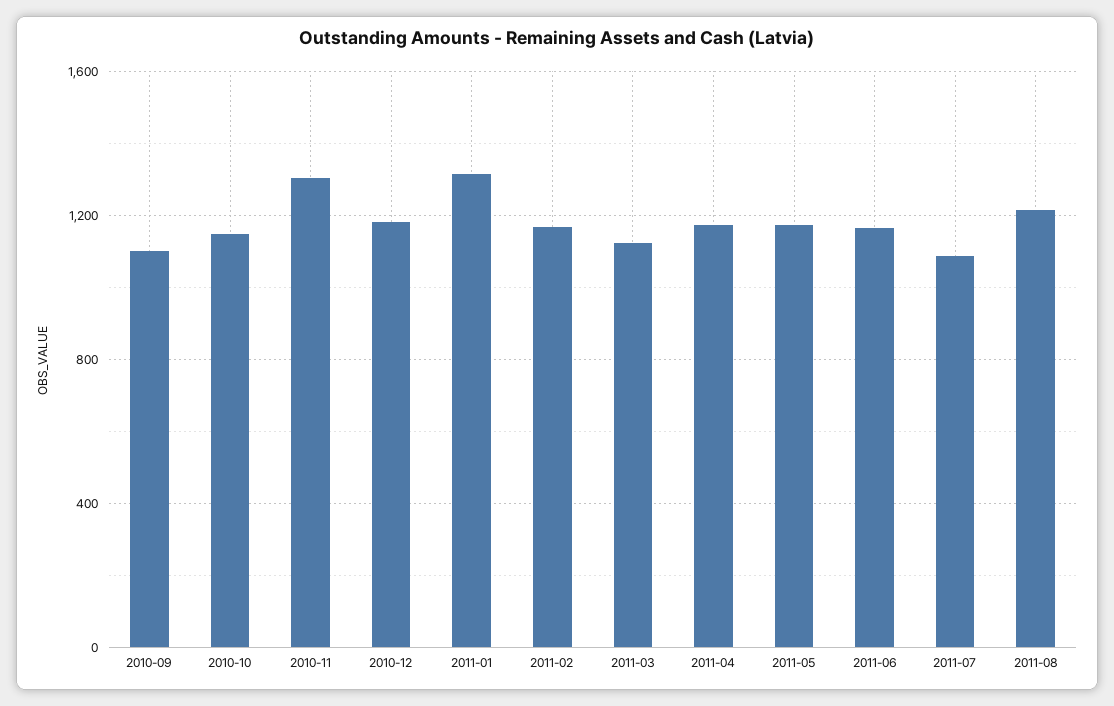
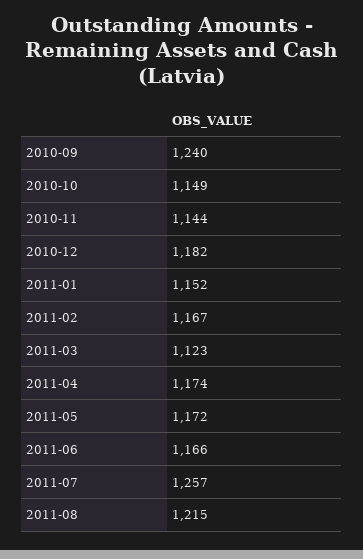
2010-09: 1100 -> 1240
2010-11: 1300 -> 1144
2011-01: 1300 -> 1152
2011-07: 1100 -> 1257

